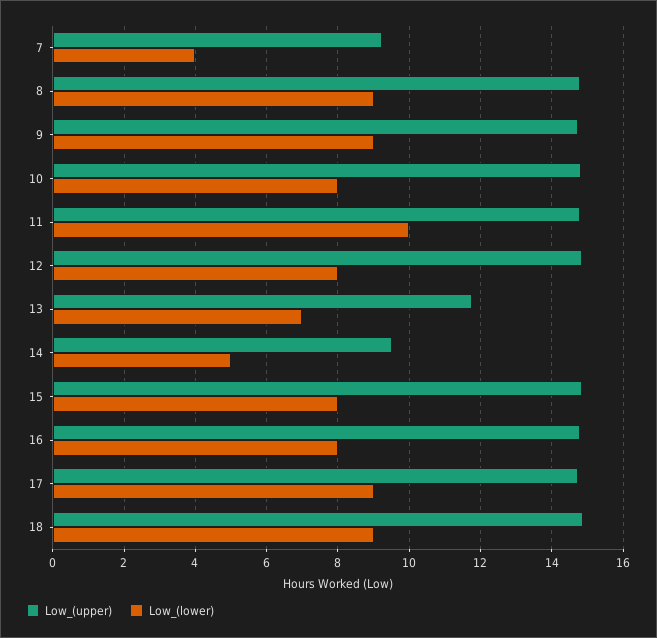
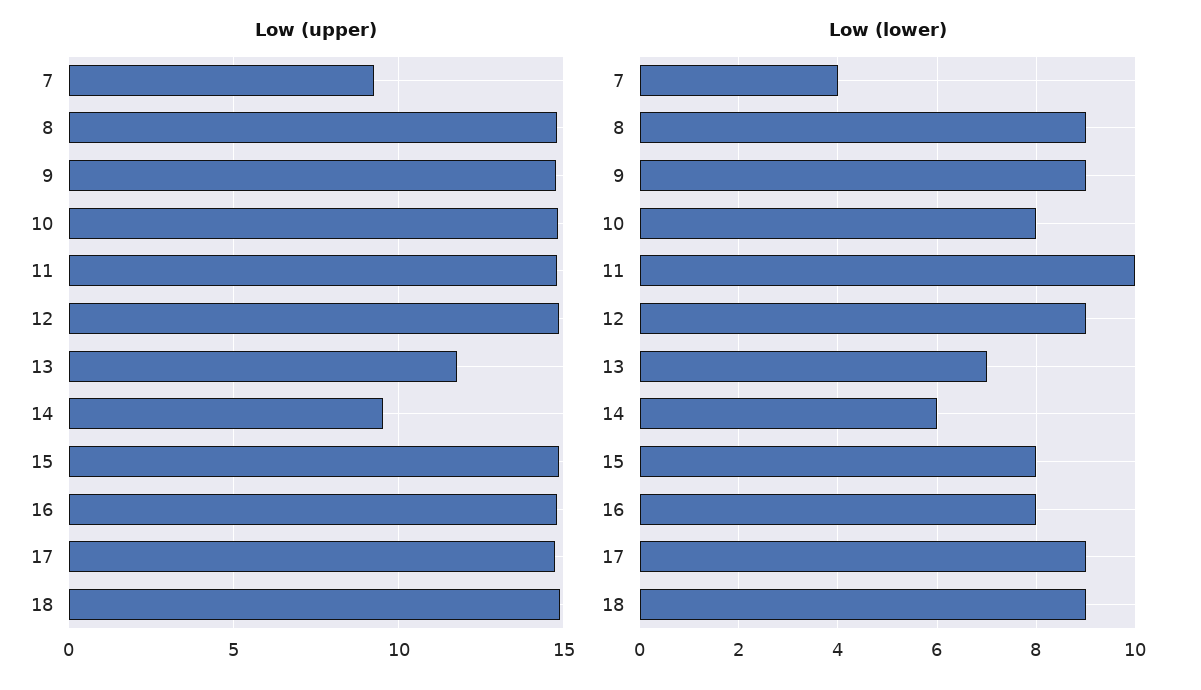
Low_(lower), 12: 8 -> 9
Low_(lower), 14: 5 -> 6

